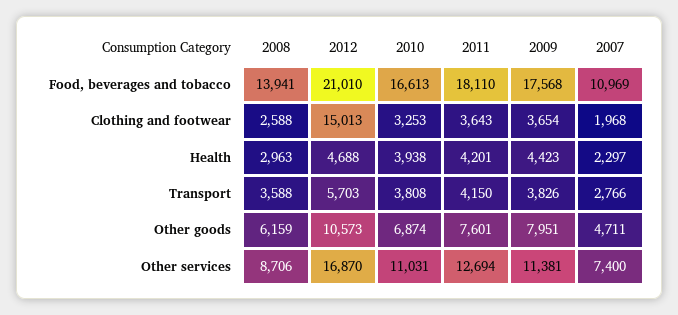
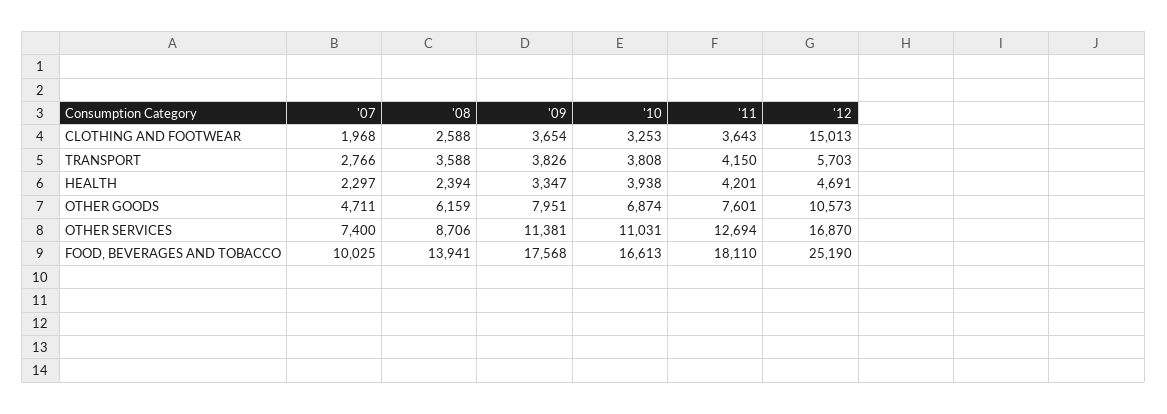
2012, Food, beverages and tobacco: 21010 -> 25190
2007, Food, beverages and tobacco: 10969 -> 10025
2008, Health: 2963 -> 2394
2012, Health: 4688 -> 4691
2009, Health: 4423 -> 3347

